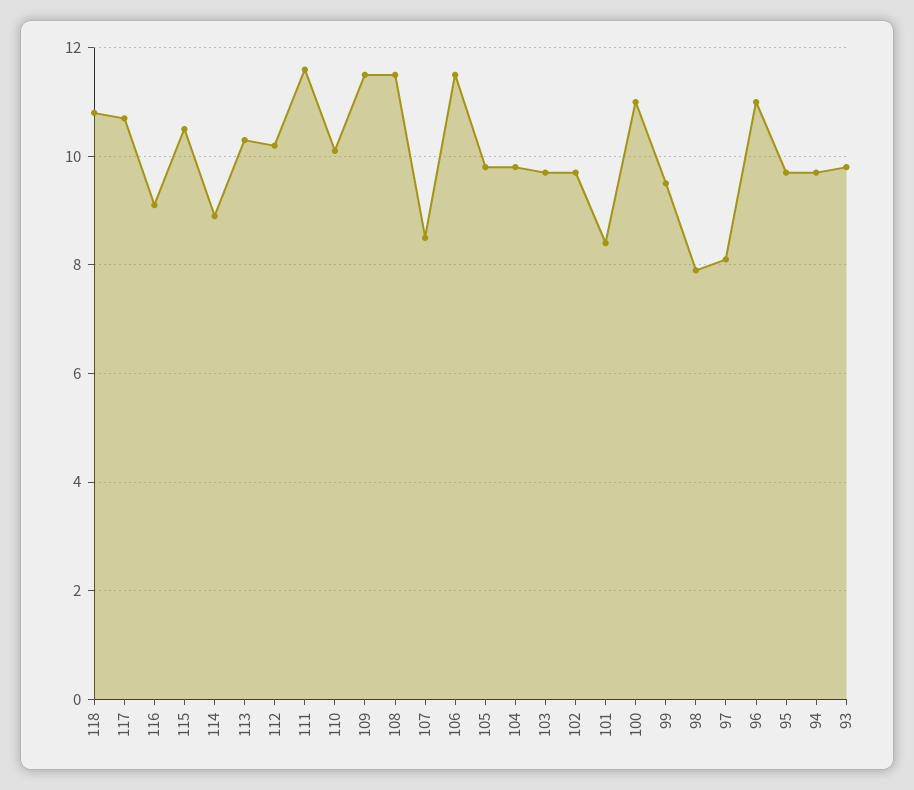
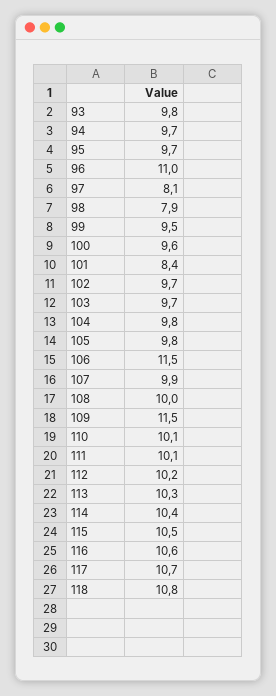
116: 9 -> 10.6
114: 9 -> 10.4
111: 11.5 -> 10.1
108: 11.5 -> 10
107: 8.5 -> 9.9
100: 11 -> 9.6

